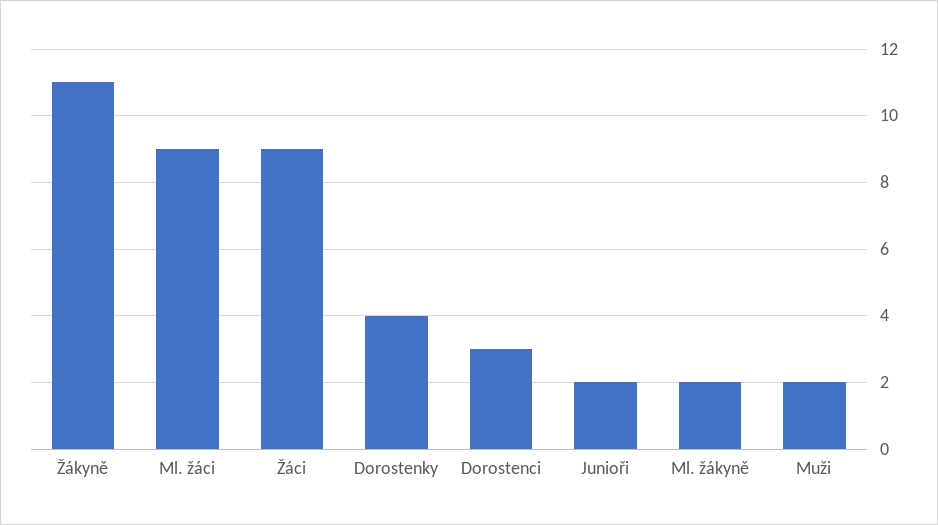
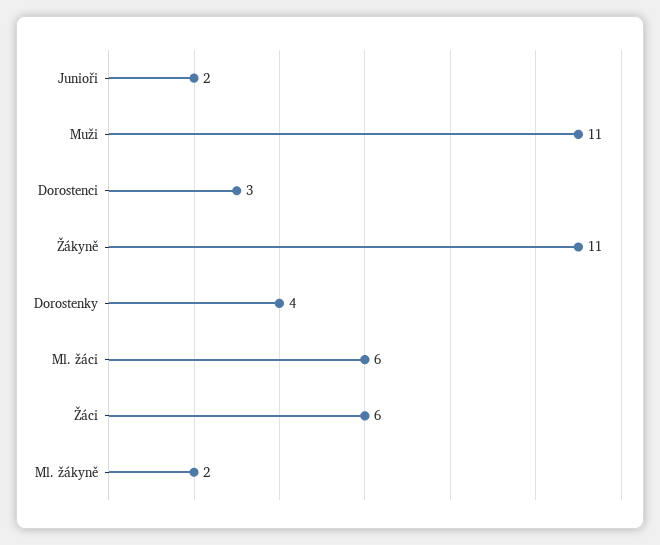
Ml. žáci: 9 -> 6
Žáci: 9 -> 6
Muži: 2 -> 11

